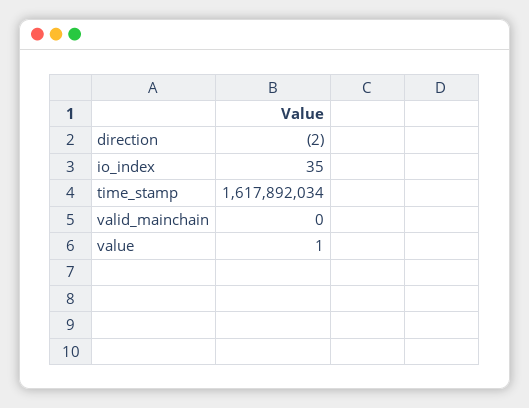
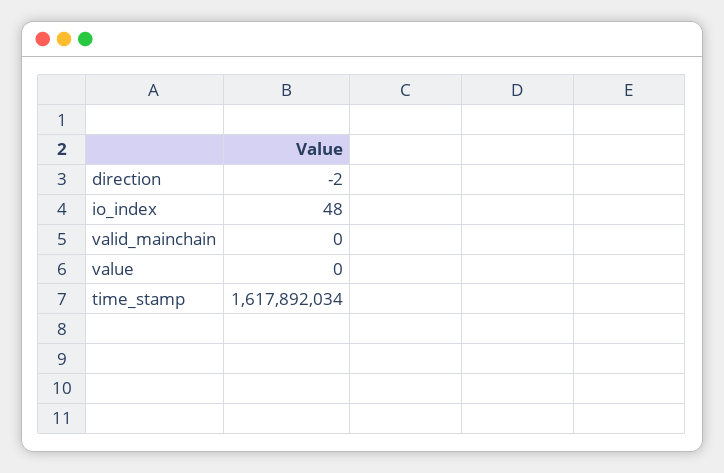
io_index: 35 -> 48
value: 1 -> 0

